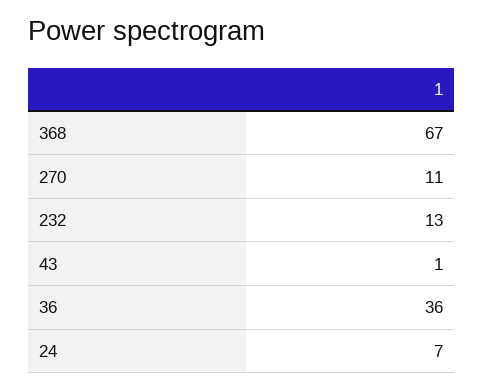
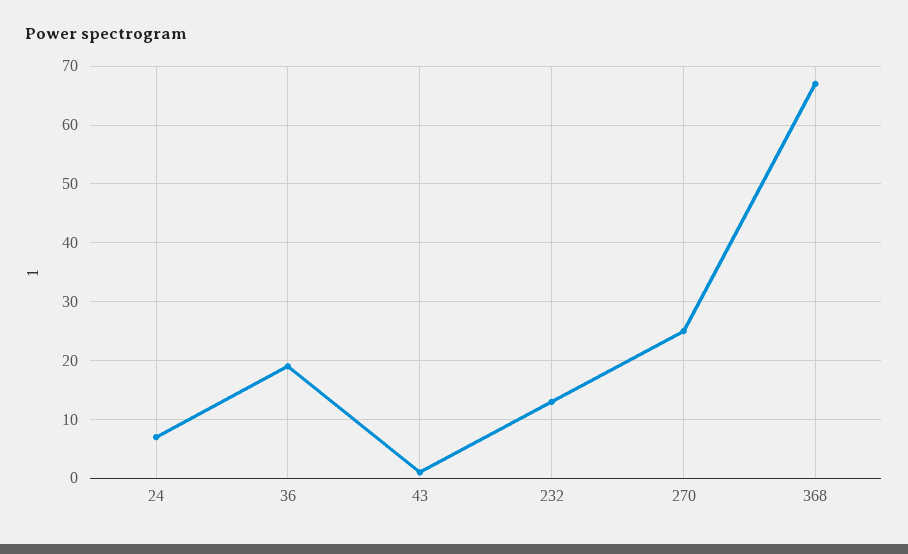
270: 11 -> 25
36: 36 -> 20

